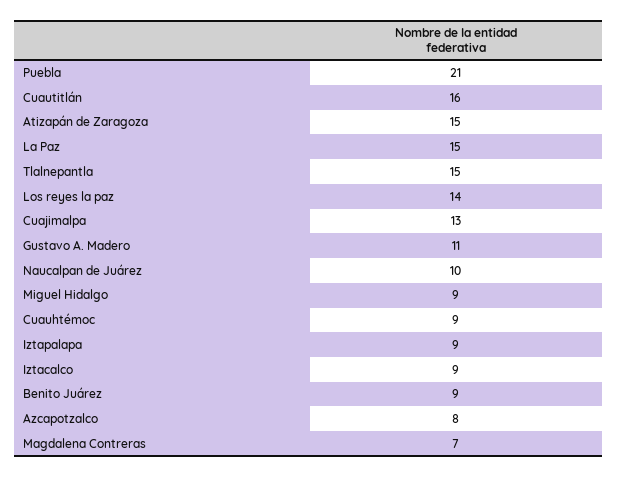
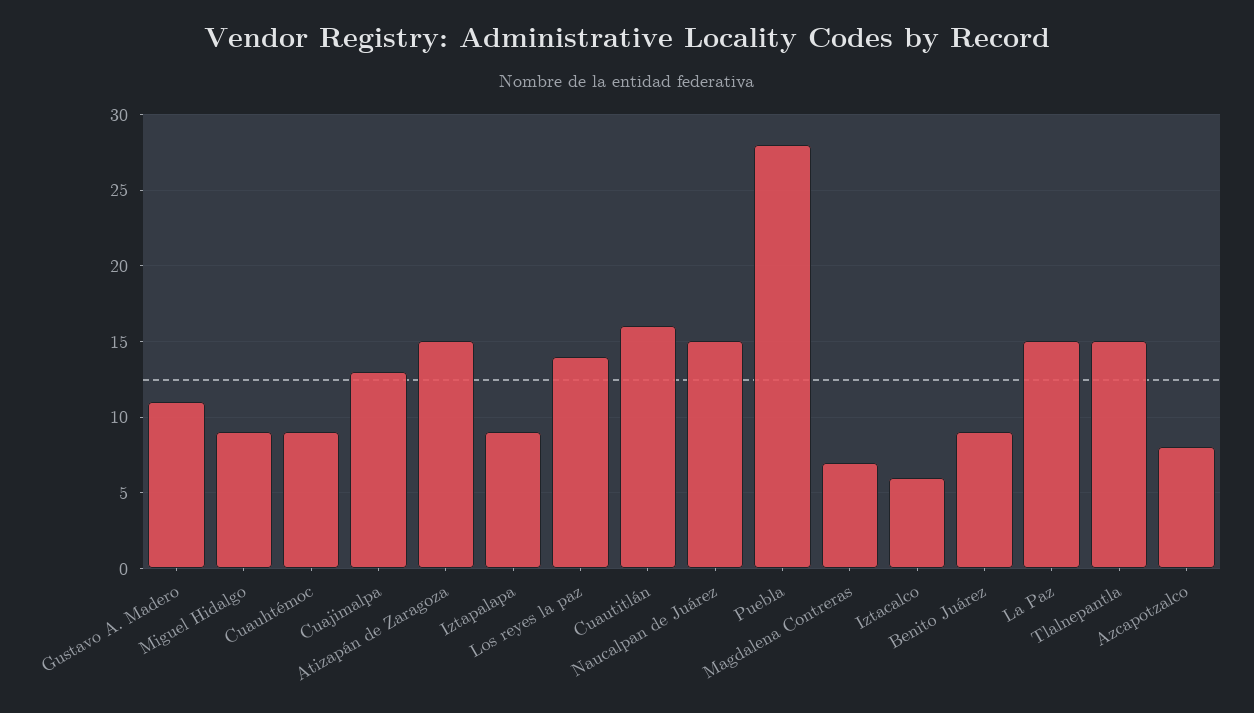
Puebla: 21 -> 28
Naucalpan de Juárez: 10 -> 15
Iztacalco: 9 -> 6

